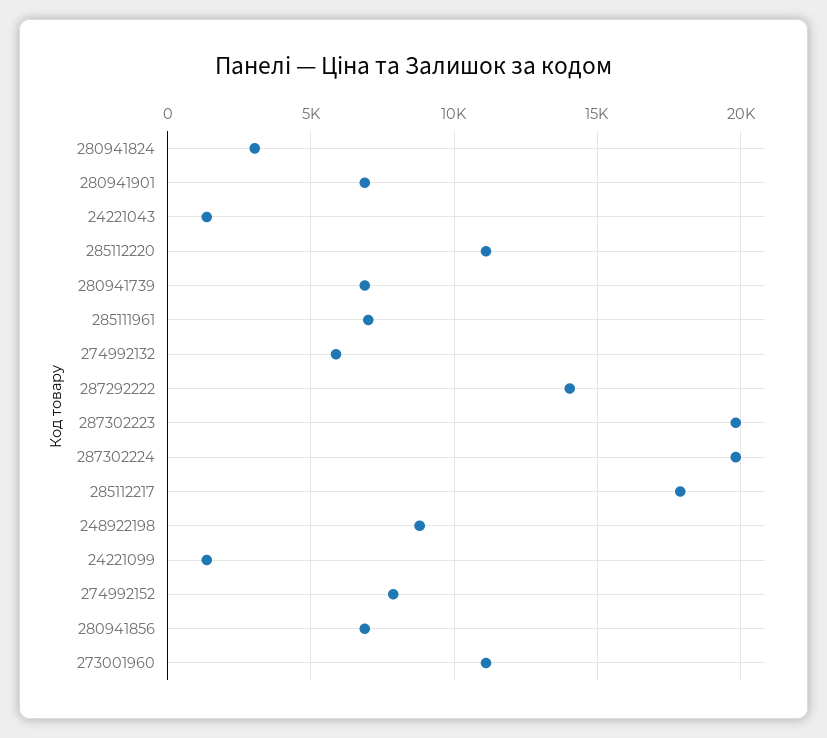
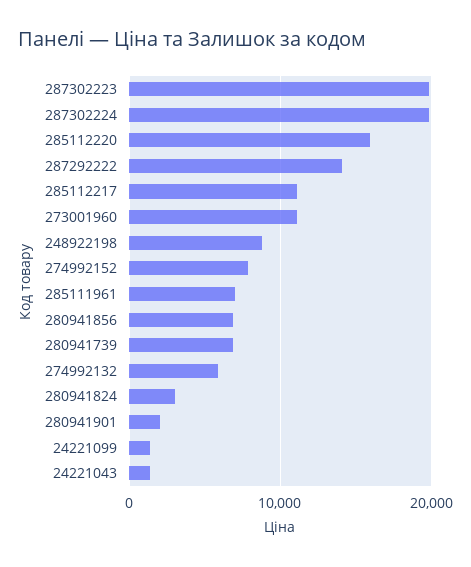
280941901: 7000 -> 2000
285112220: 11000 -> 16000
285112217: 18000 -> 11000

